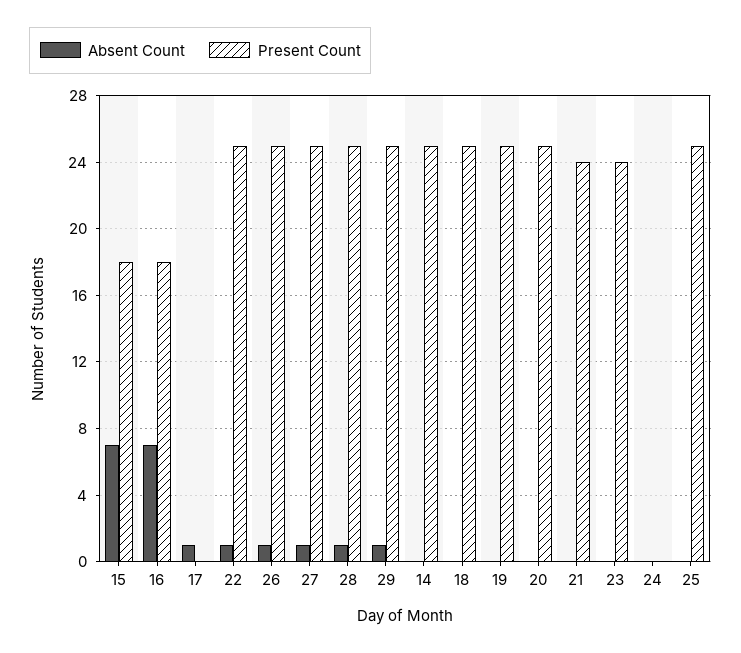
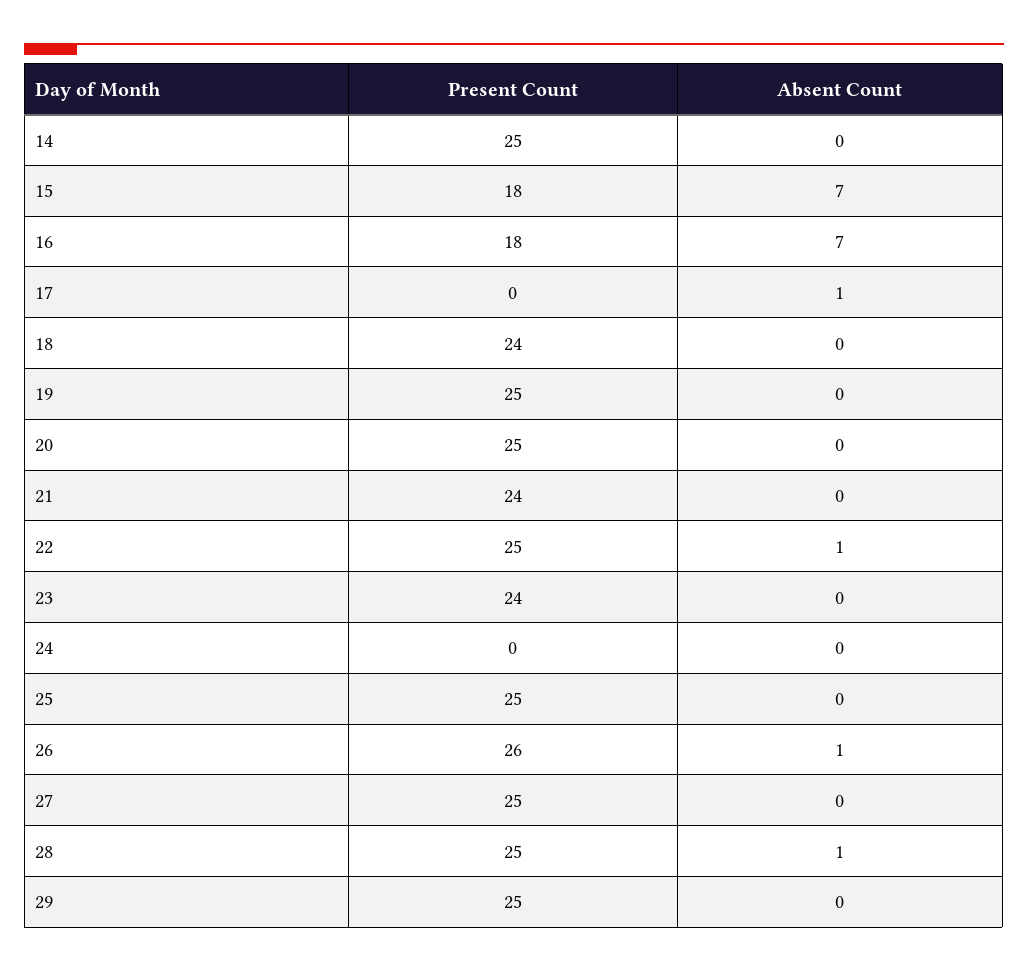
Present Count, 26: 25 -> 26
Absent Count, 27: 1 -> 0
Absent Count, 29: 1 -> 0
Present Count, 18: 25 -> 24

